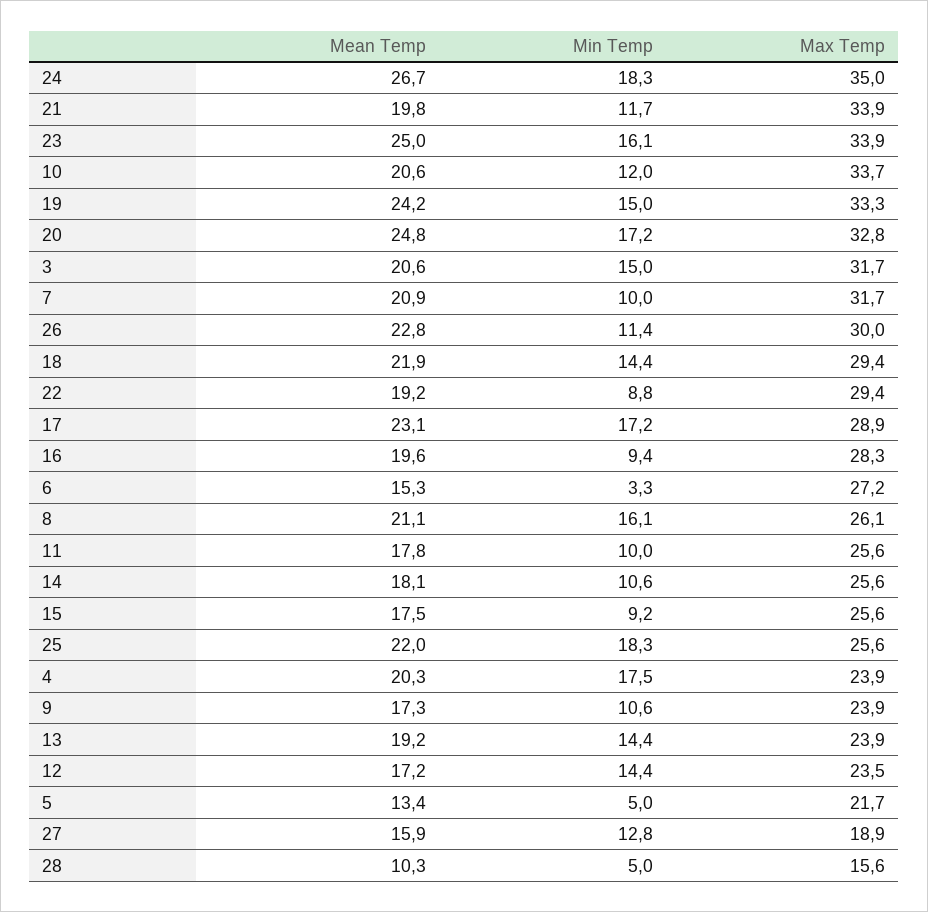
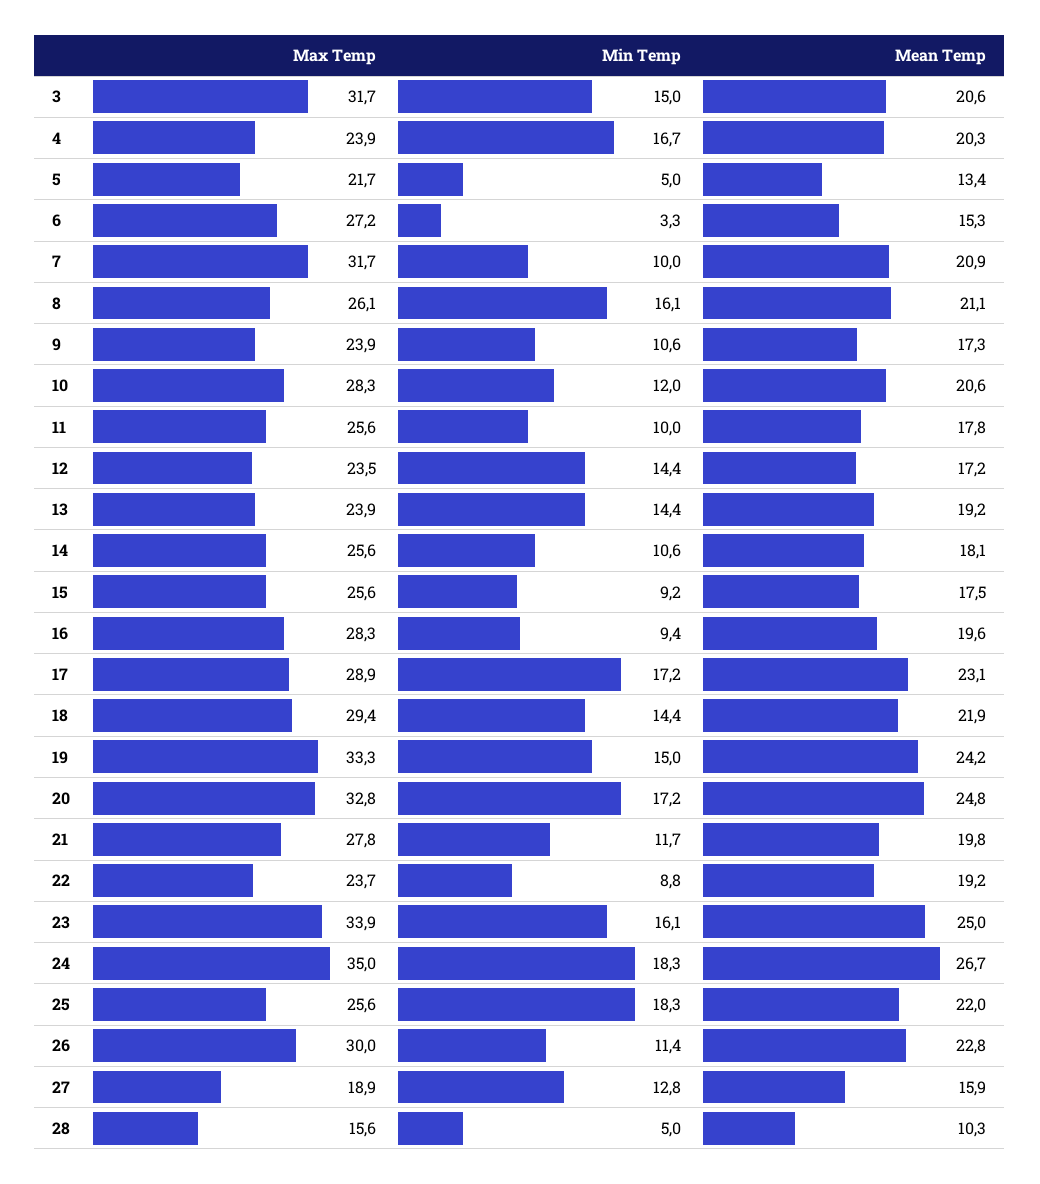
Max Temp, 21: 33.9 -> 27.8
Max Temp, 10: 33.7 -> 28.3
Max Temp, 22: 29.4 -> 23.7
Min Temp, 4: 17.5 -> 16.7

